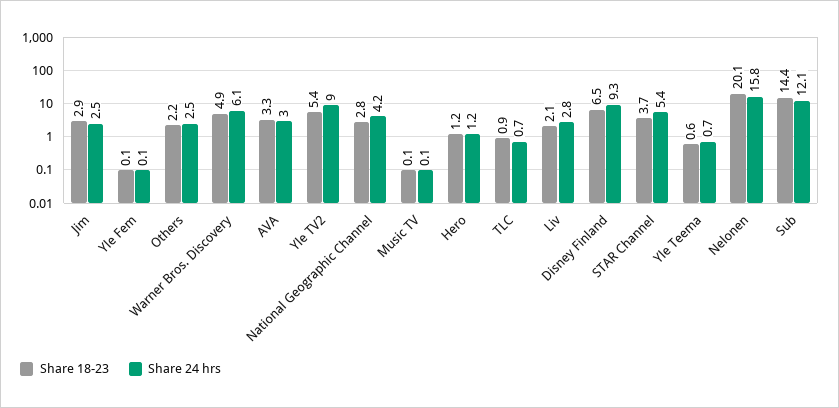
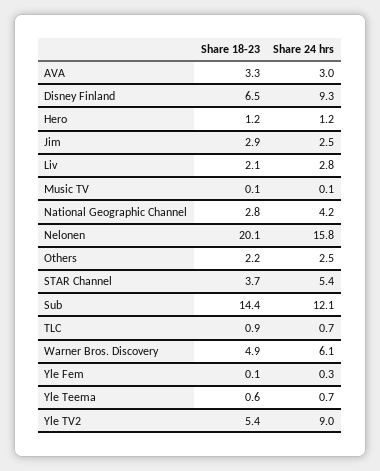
Share 24 hrs, Yle Fem: 0.1 -> 0.3

